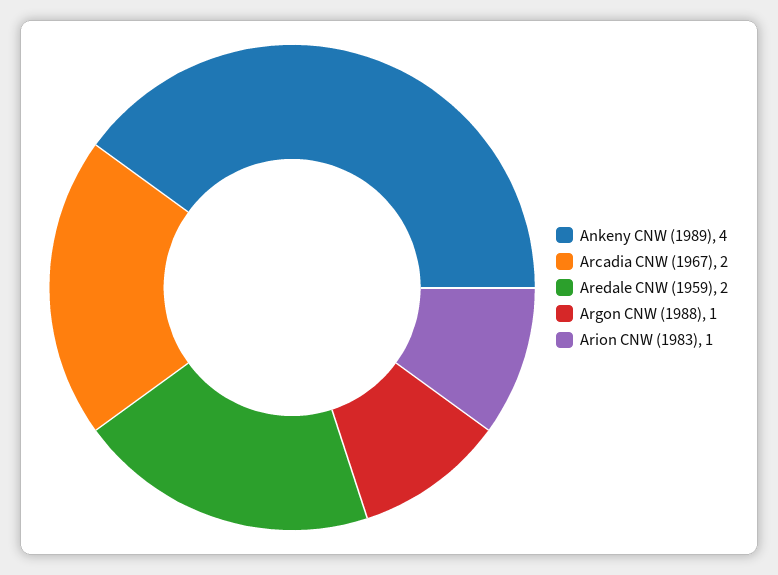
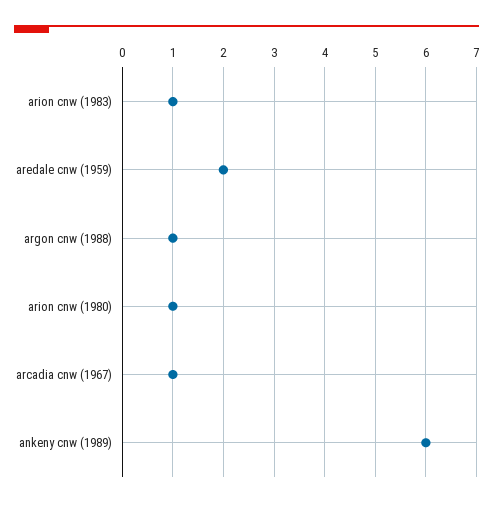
Ankeny CNW (1989): 4 -> 6
Arcadia CNW (1967): 2 -> 1
arion cnw (1980): none -> 1

